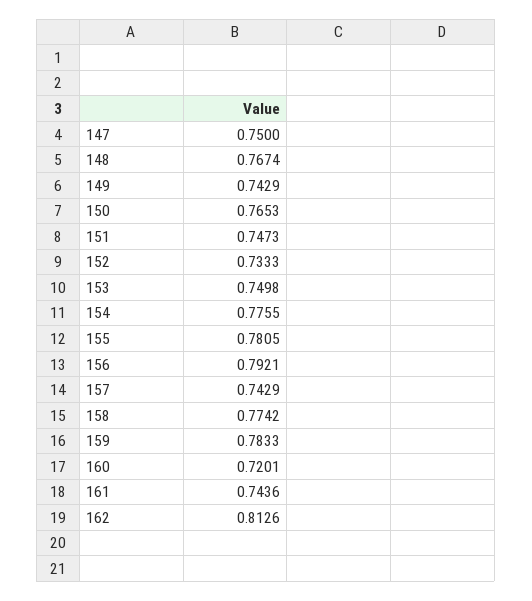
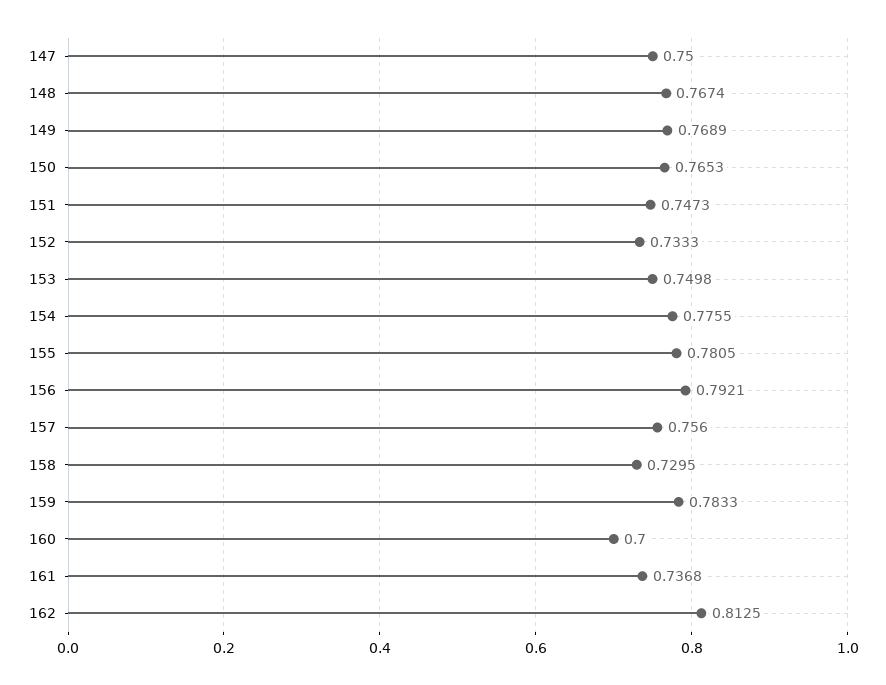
149: 0.7429 -> 0.7689
157: 0.7429 -> 0.756
158: 0.7742 -> 0.7295
160: 0.7201 -> 0.7
161: 0.7436 -> 0.7368
162: 0.8126 -> 0.8125

